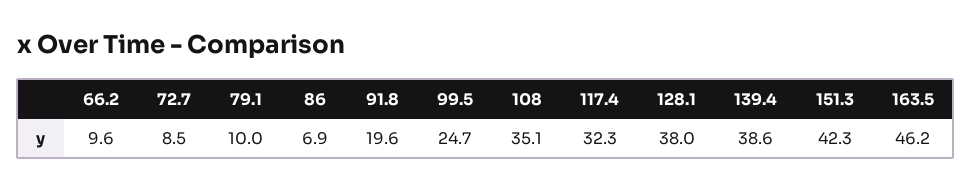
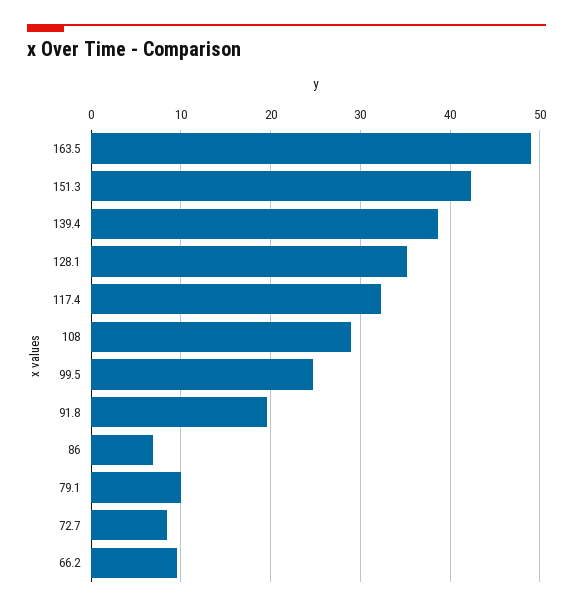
108: 35.1 -> 29
128.1: 38 -> 35
163.5: 46.2 -> 49

